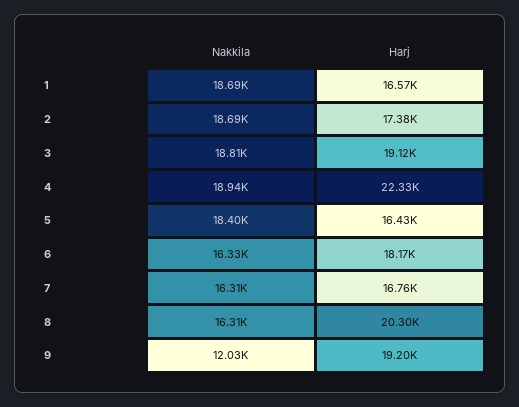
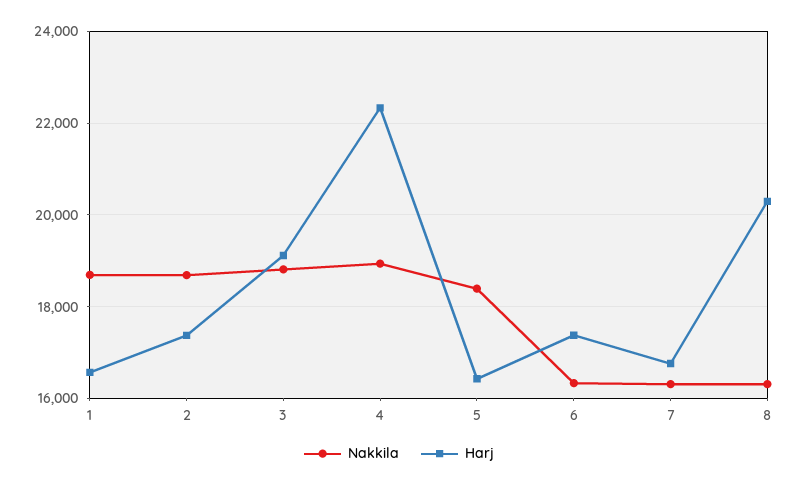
Harj, 6: 18170 -> 17400
Nakkila, 9: 12030 -> none
Harj, 9: 19200 -> none

